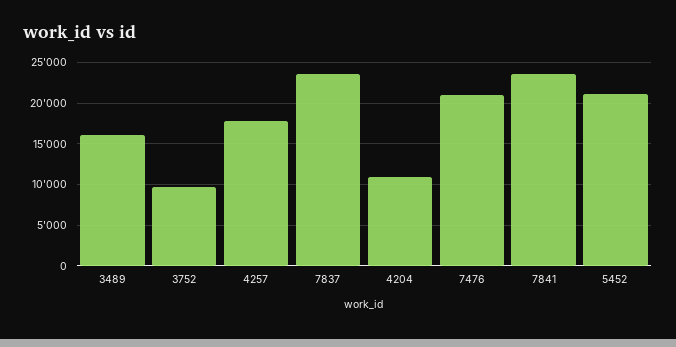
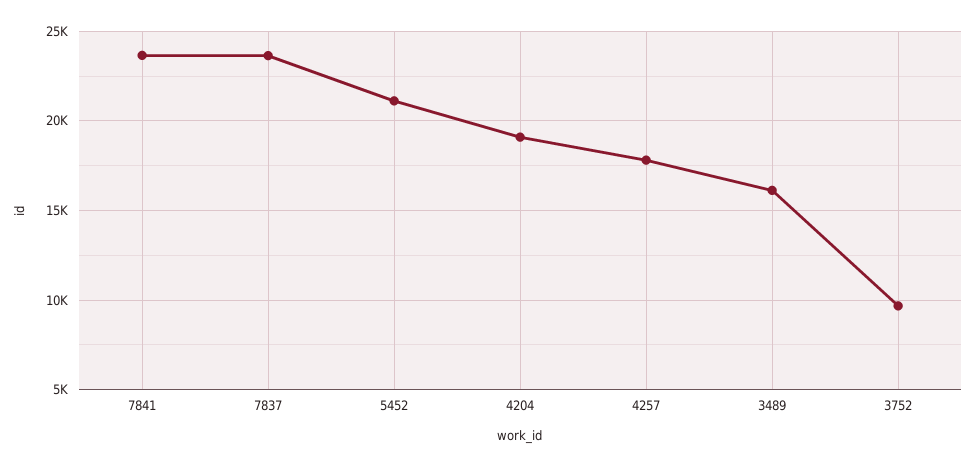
4204: 11000 -> 19000
7476: 21000 -> none

